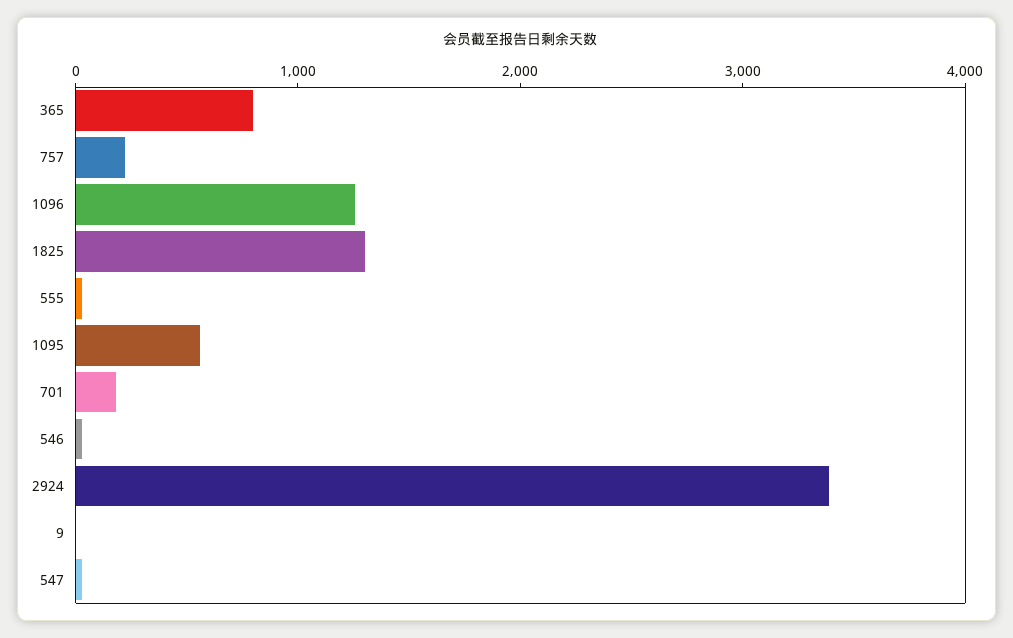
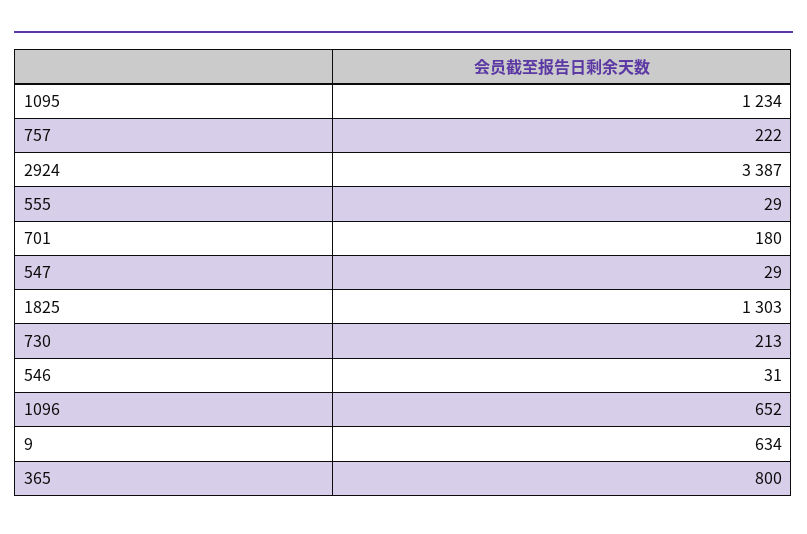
1096: 1200 -> 652
1095: 600 -> 1234
9: 0 -> 634
730: none -> 213

